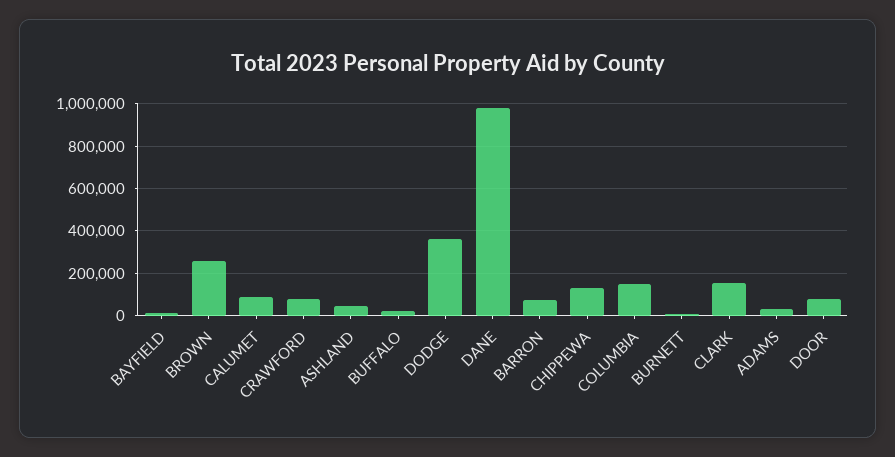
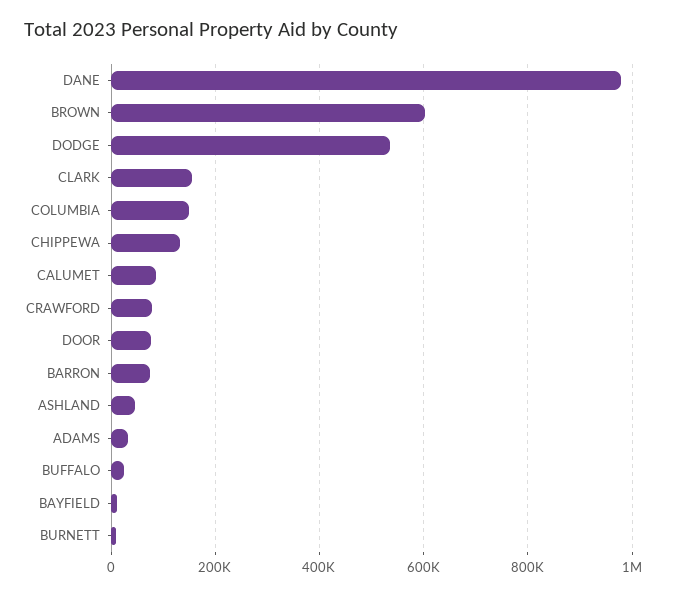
BROWN: 250000 -> 600000
DODGE: 350000 -> 540000

